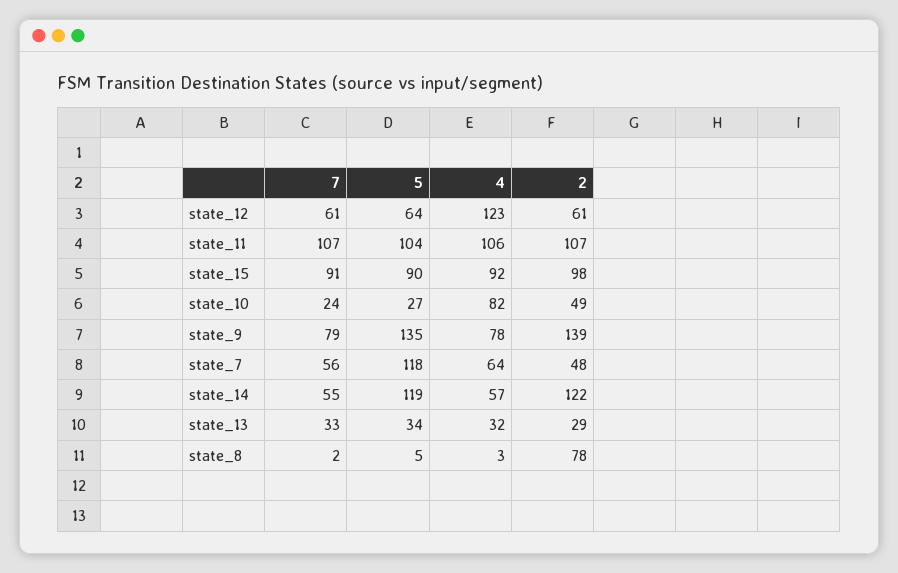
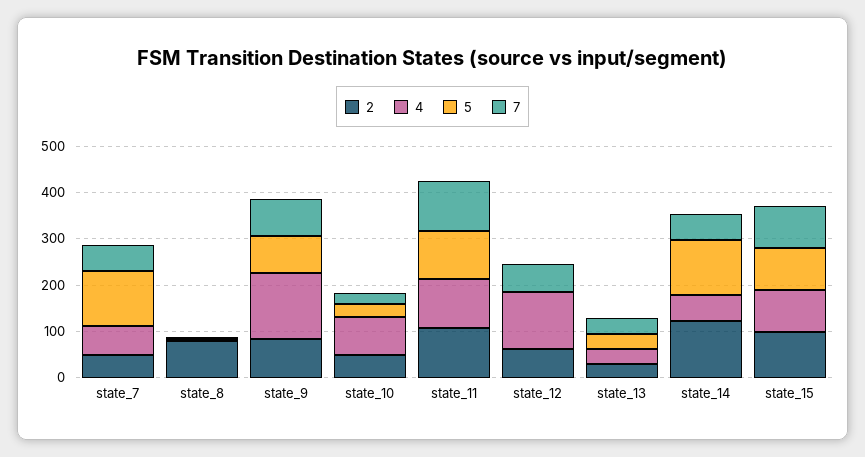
5, state_12: 64 -> 0
5, state_9: 135 -> 80
4, state_9: 78 -> 140
2, state_9: 139 -> 80

